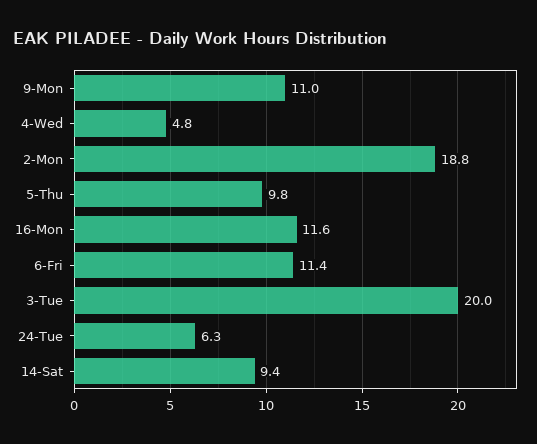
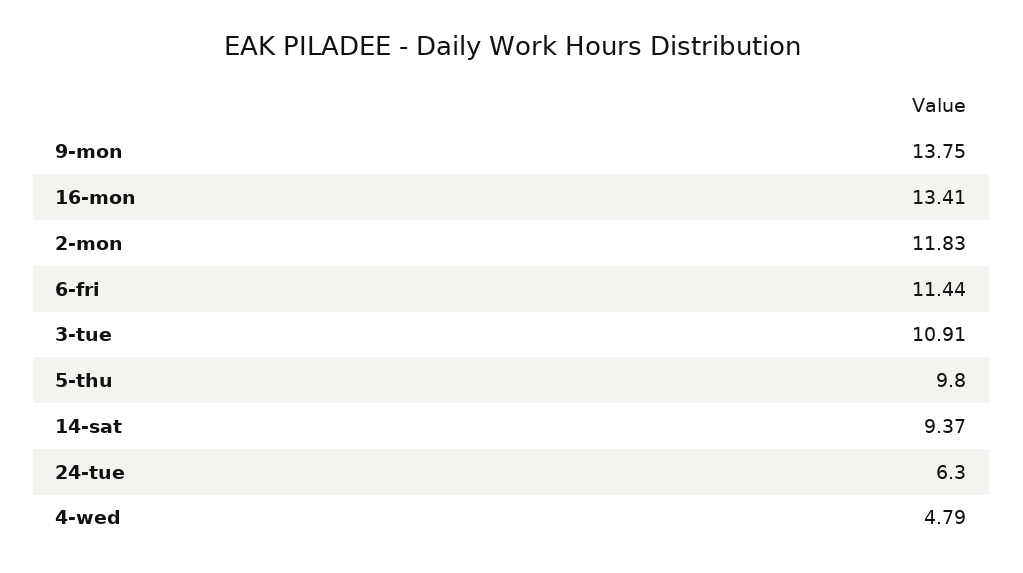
9-Mon: 11 -> 13.75
2-Mon: 18.8 -> 11.83
16-Mon: 11.6 -> 13.41
3-Tue: 20 -> 10.91

